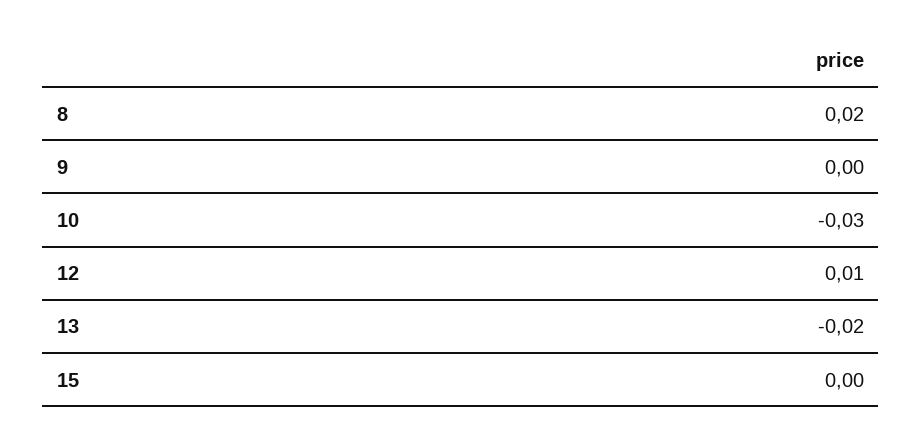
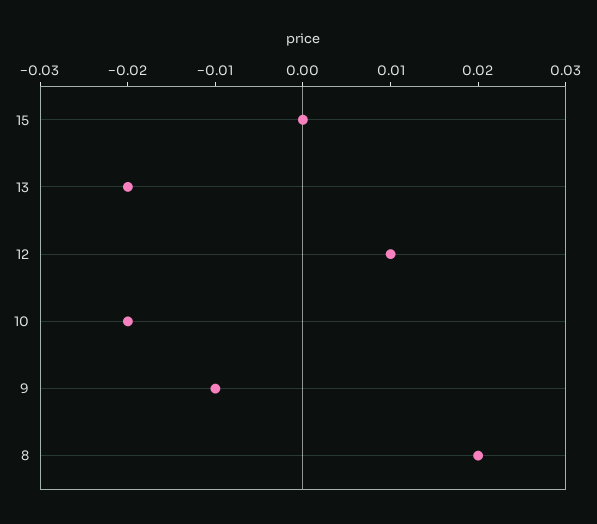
9: 0 -> -0.01
10: -0.03 -> -0.02

